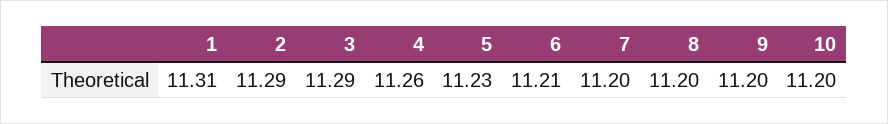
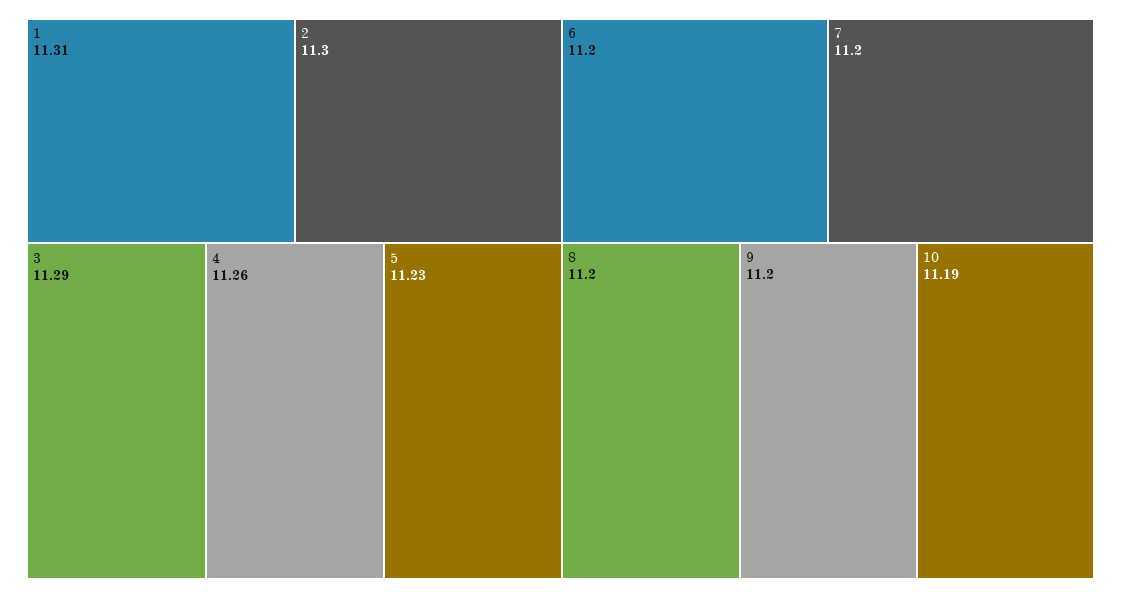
2: 11.29 -> 11.3
6: 11.21 -> 11.2
10: 11.2 -> 11.19

